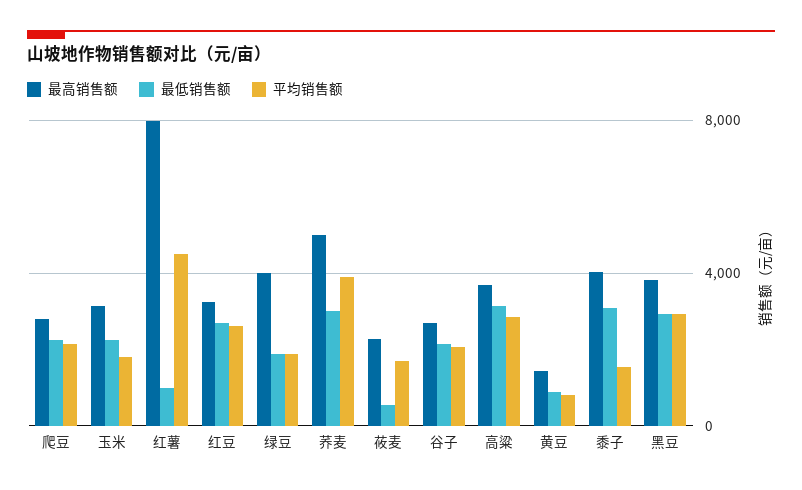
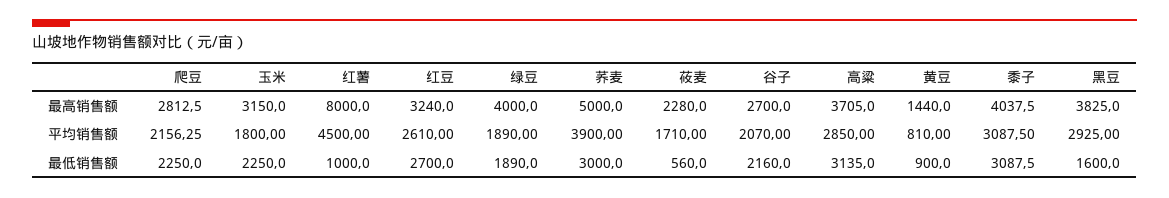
平均销售额, 黍子: 1500 -> 3087.5
最低销售额, 黑豆: 3000 -> 1600

